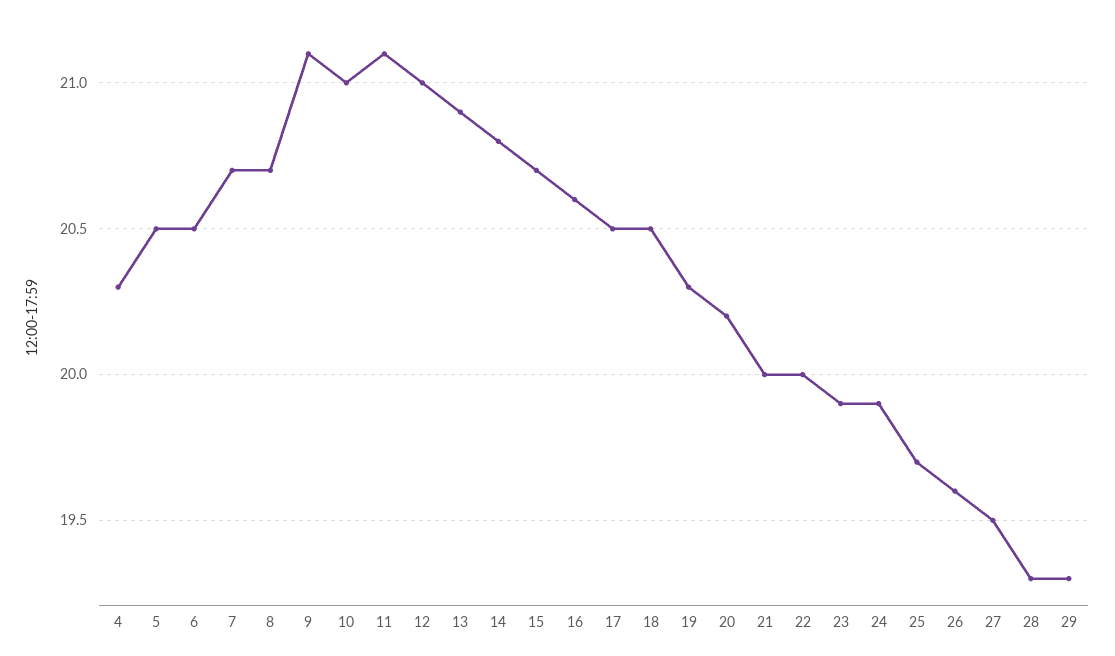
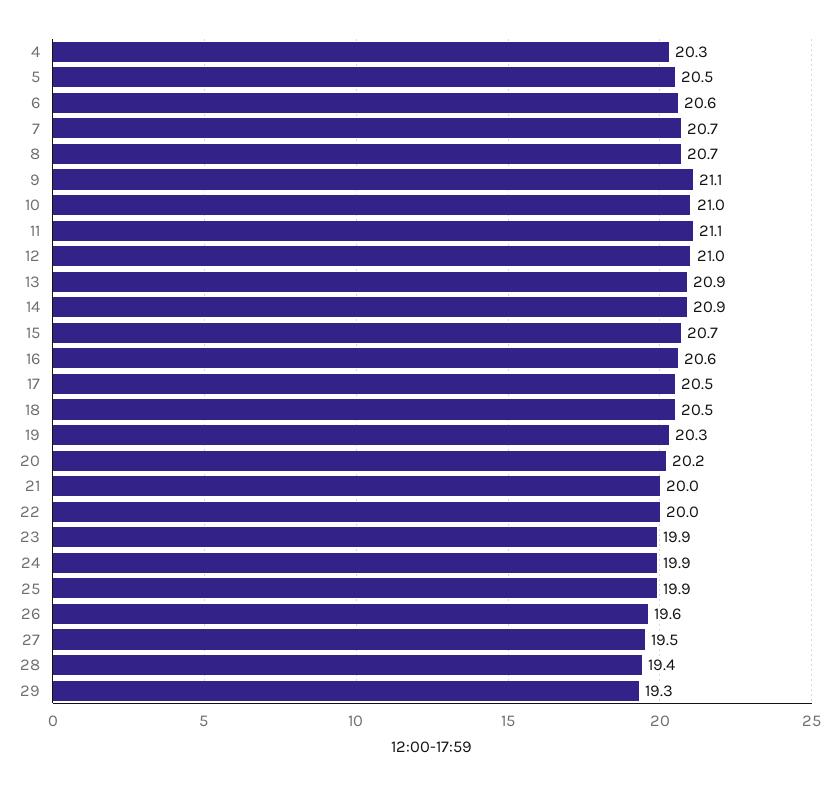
6: 20.5 -> 20.6
14: 20.8 -> 20.9
25: 19.7 -> 19.9
28: 19.3 -> 19.4

